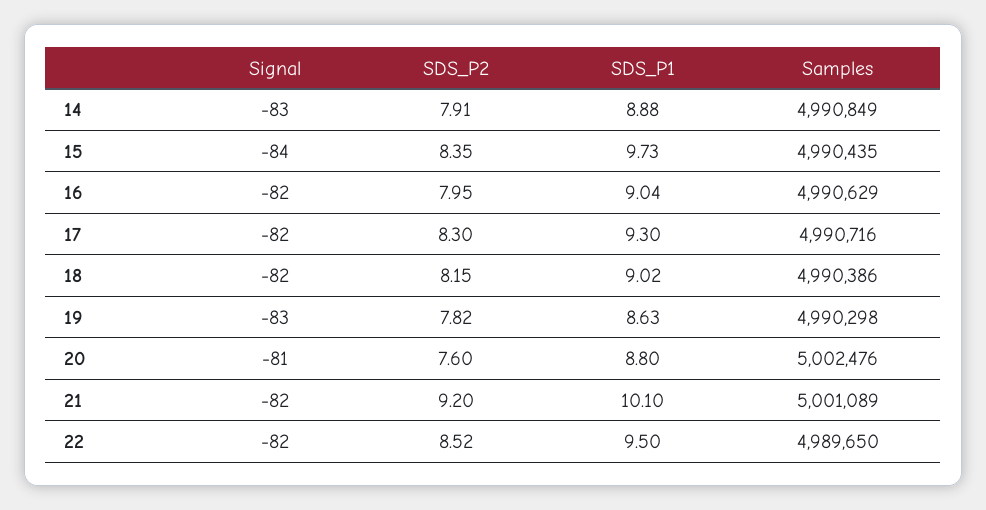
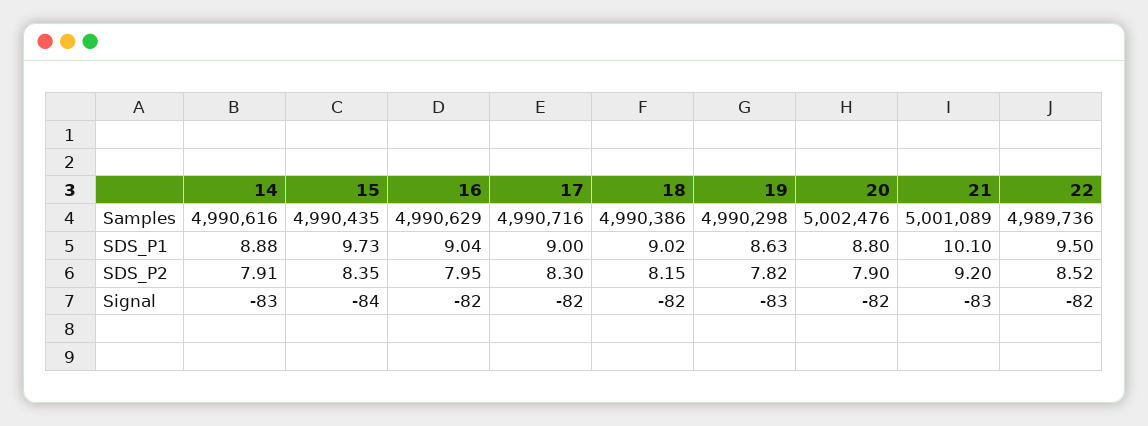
Samples, 14: 4990849 -> 4990616
SDS_P1, 17: 9.3 -> 9
Signal, 20: -81 -> -82
SDS_P2, 20: 7.6 -> 7.9
Signal, 21: -82 -> -83
Samples, 22: 4989650 -> 4989736

